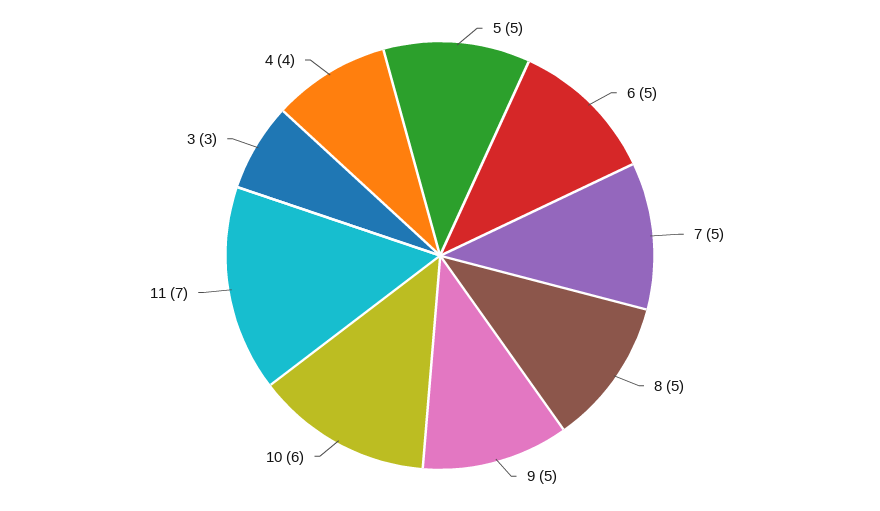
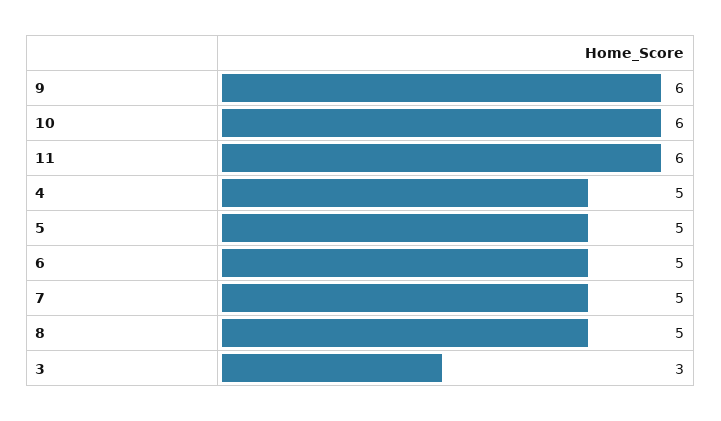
9: 5 -> 6
11: 7 -> 6
4: 4 -> 5

